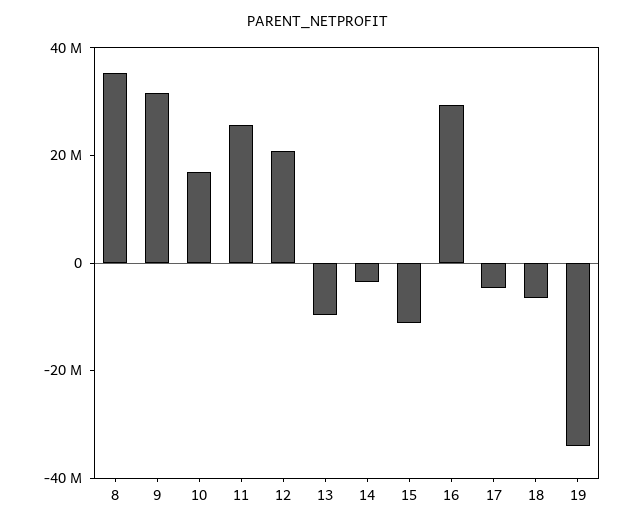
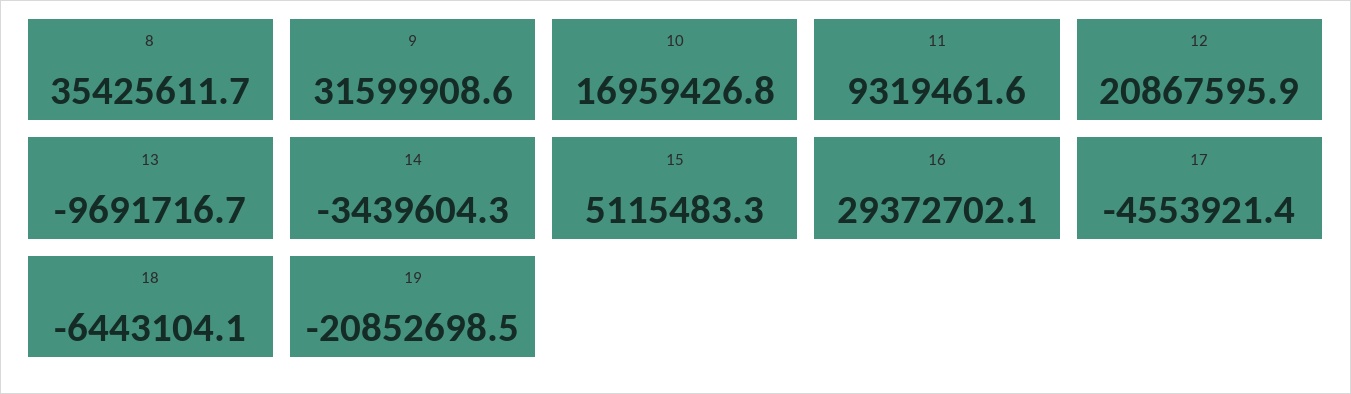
11: 25000000 -> 9319461.6
15: -10000000 -> 5115483.3
19: -35000000 -> -20852698.5

